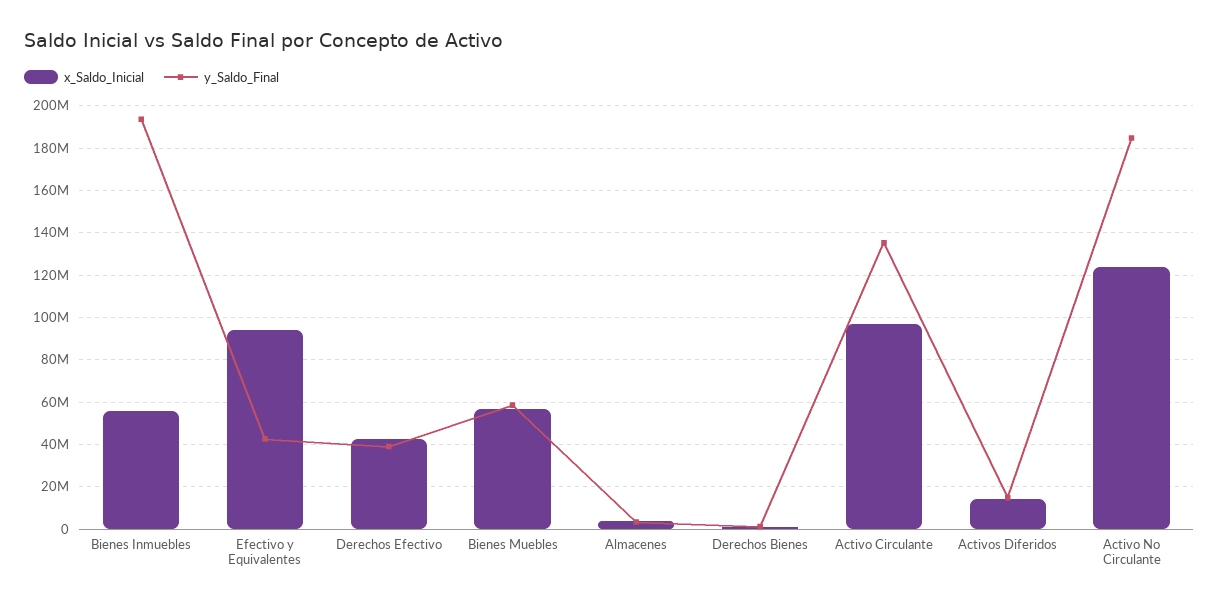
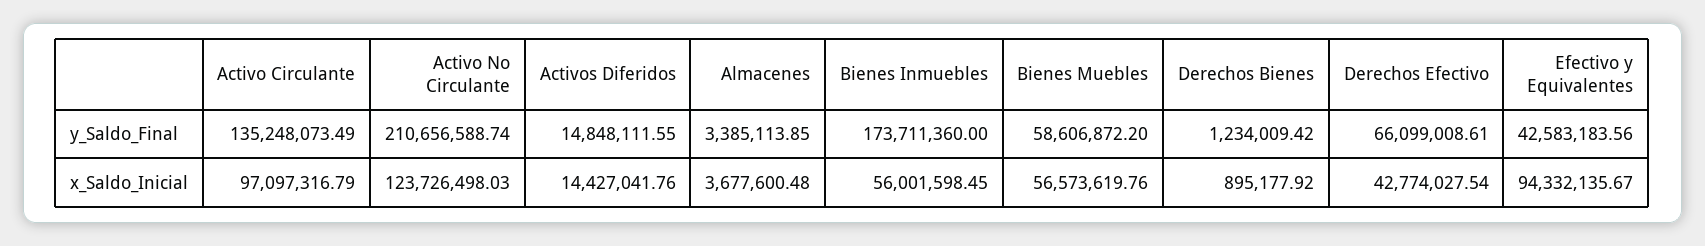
y_Saldo_Final, Bienes Inmuebles: 195000000 -> 173711360
y_Saldo_Final, Derechos Efectivo: 40000000 -> 66099008.61
y_Saldo_Final, Activo No Circulante: 185000000 -> 210656588.74

